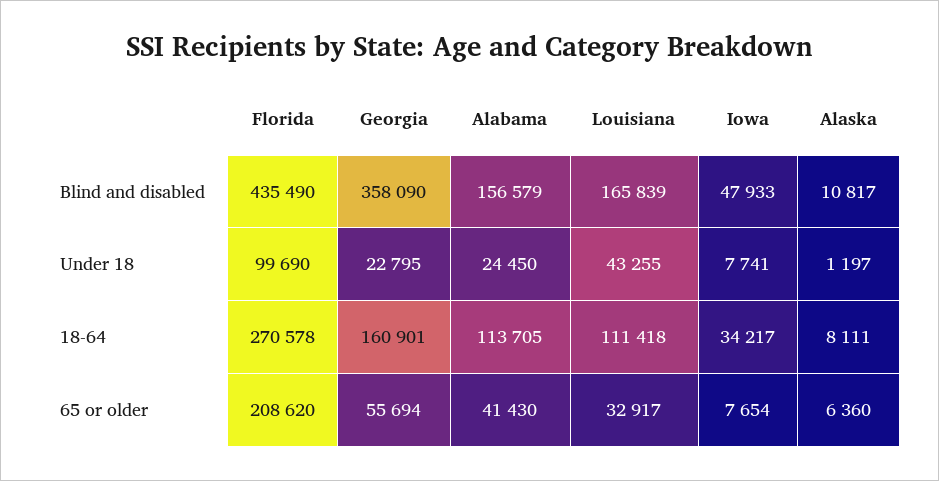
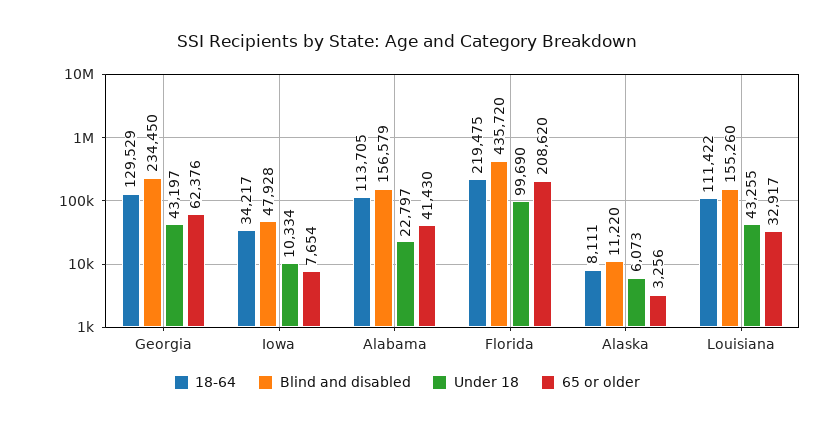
Blind and disabled, Florida: 435490 -> 435720
Blind and disabled, Georgia: 358090 -> 234450
Blind and disabled, Louisiana: 165839 -> 155260
Blind and disabled, Iowa: 47933 -> 47928
Blind and disabled, Alaska: 10817 -> 11220
Under 18, Georgia: 22795 -> 43197
Under 18, Alabama: 24450 -> 22797
Under 18, Iowa: 7741 -> 10334
Under 18, Alaska: 1197 -> 6073
18-64, Florida: 270578 -> 219475
18-64, Georgia: 160901 -> 129529
18-64, Louisiana: 111418 -> 111422
65 or older, Georgia: 55694 -> 62376
65 or older, Alaska: 6360 -> 3256

